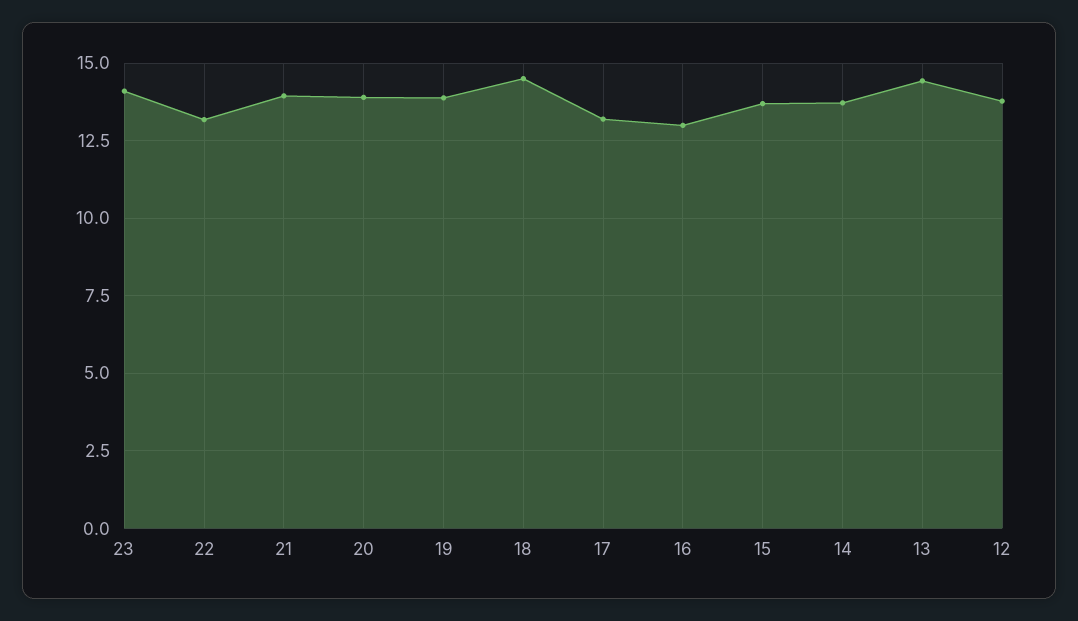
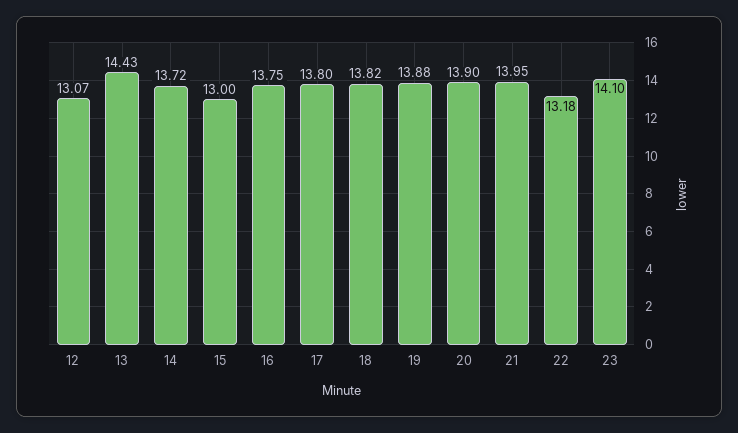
18: 14.5 -> 13.82
17: 13.25 -> 13.8
16: 13 -> 13.75
15: 13.75 -> 13
12: 13.75 -> 13.07

